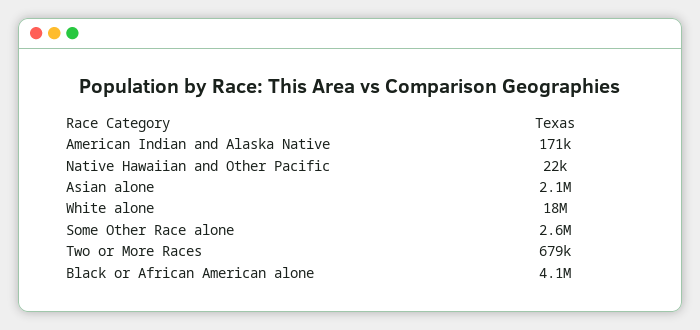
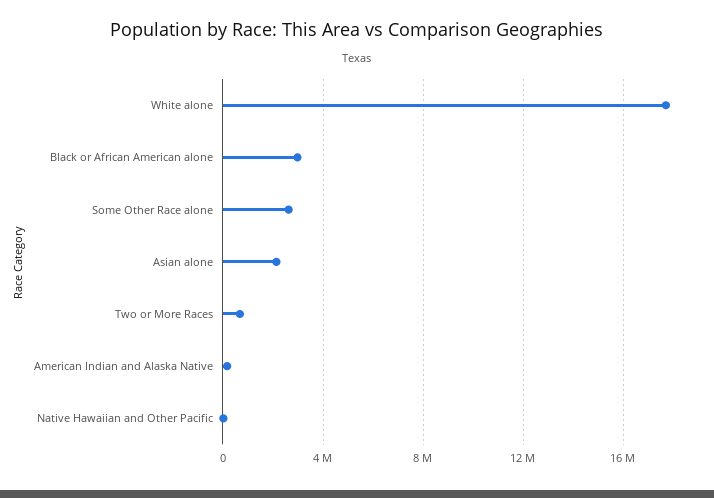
Black or African American alone: 4100000 -> 3000000

